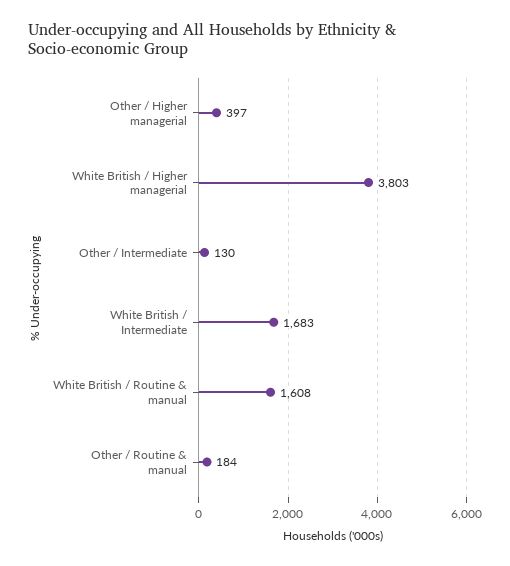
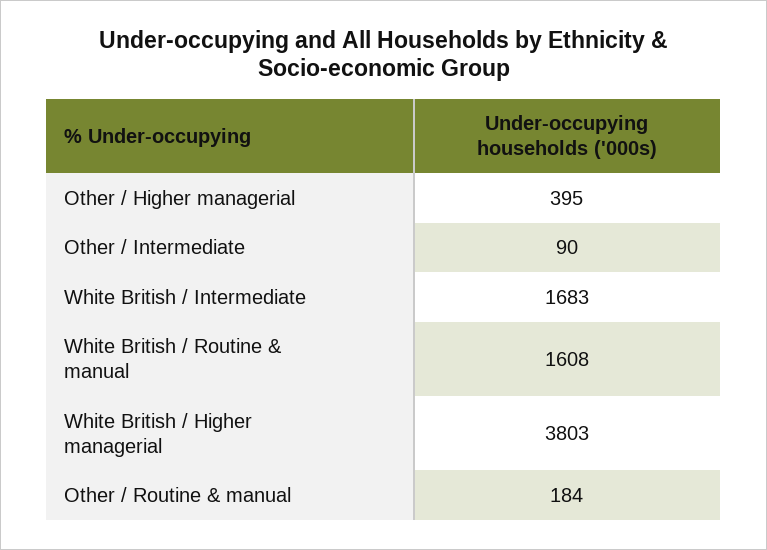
Other / Higher managerial: 397 -> 395
Other / Intermediate: 130 -> 90

